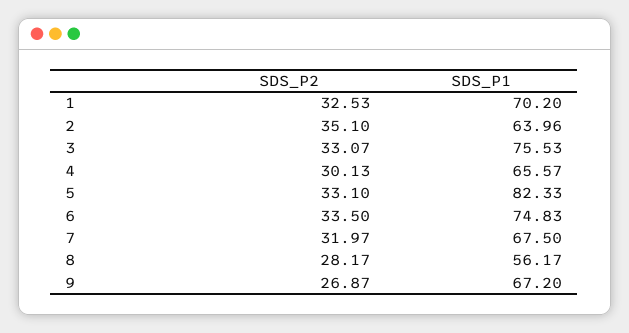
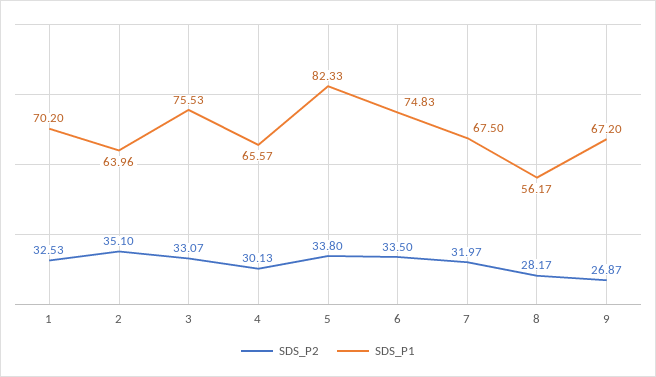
SDS_P2, 5: 33.1 -> 33.8

